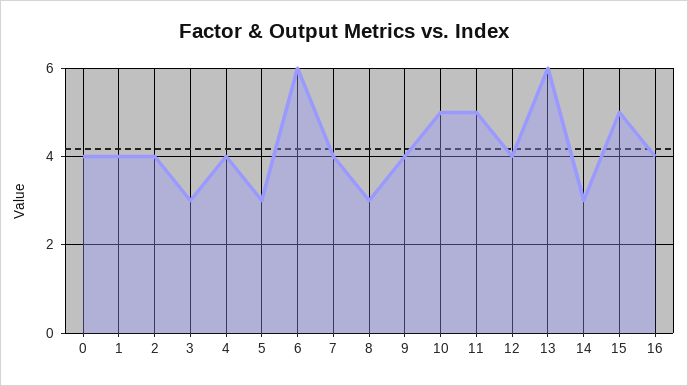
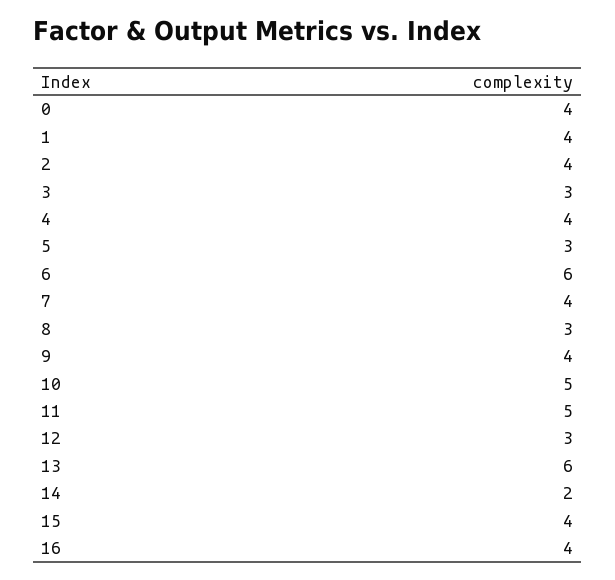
12: 4 -> 3
14: 3 -> 2
15: 5 -> 4

